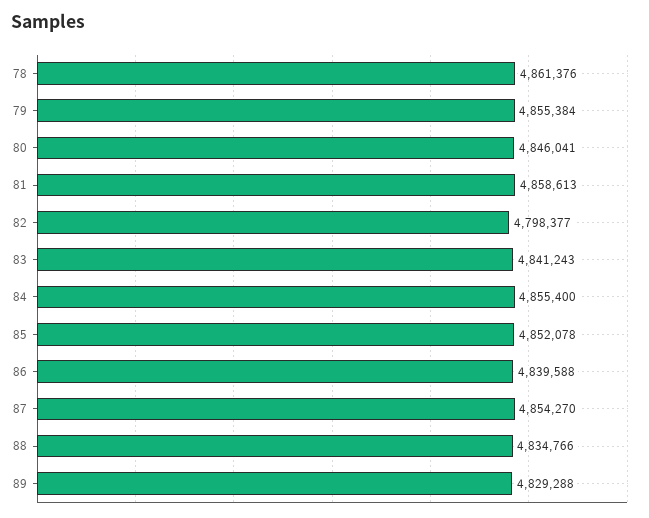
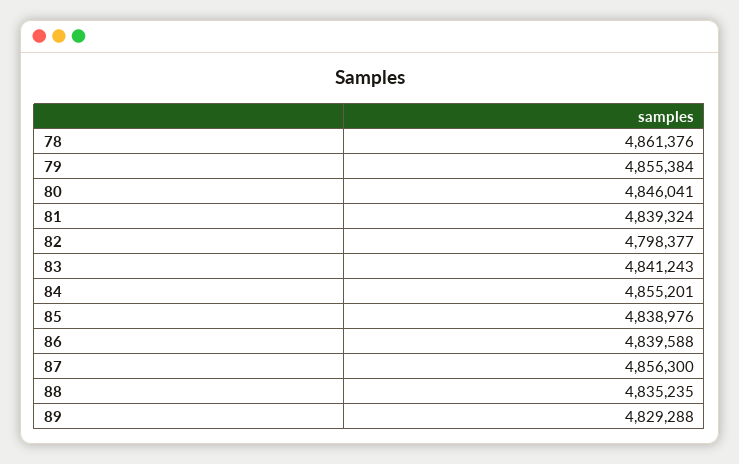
81: 4858613 -> 4839324
84: 4855400 -> 4855201
85: 4852078 -> 4838976
87: 4854270 -> 4856300
88: 4834766 -> 4835235

